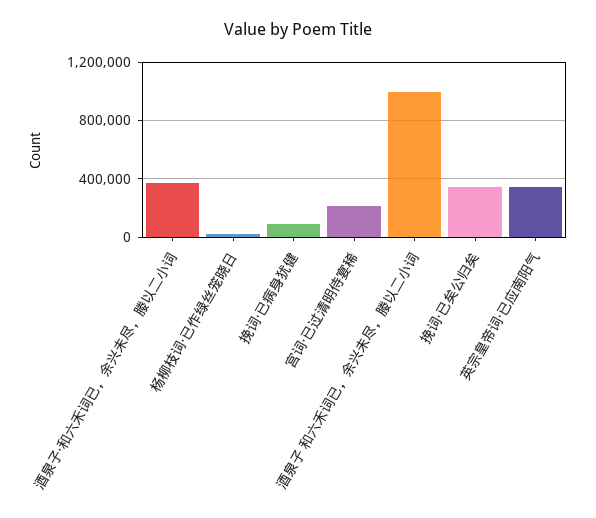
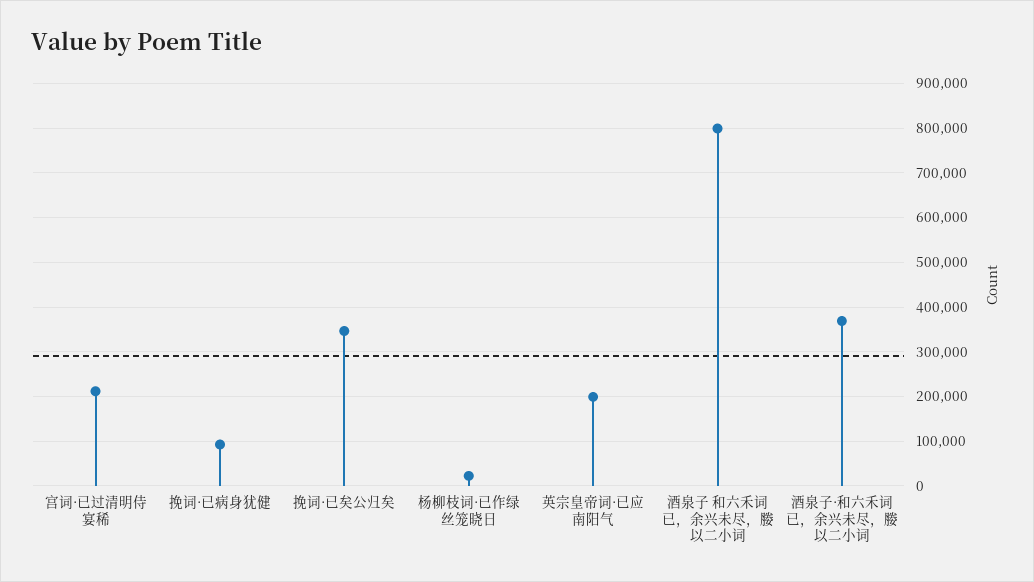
酒泉子 和六禾词已，余兴未尽，媵以二小词: 1000000 -> 800000
英宗皇帝词·已应南阳气: 350000 -> 200000

